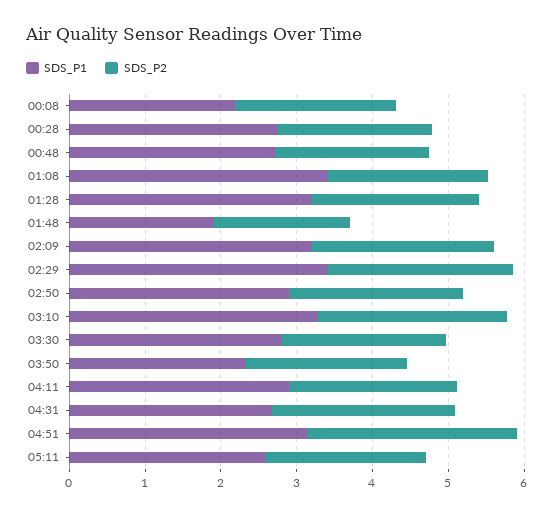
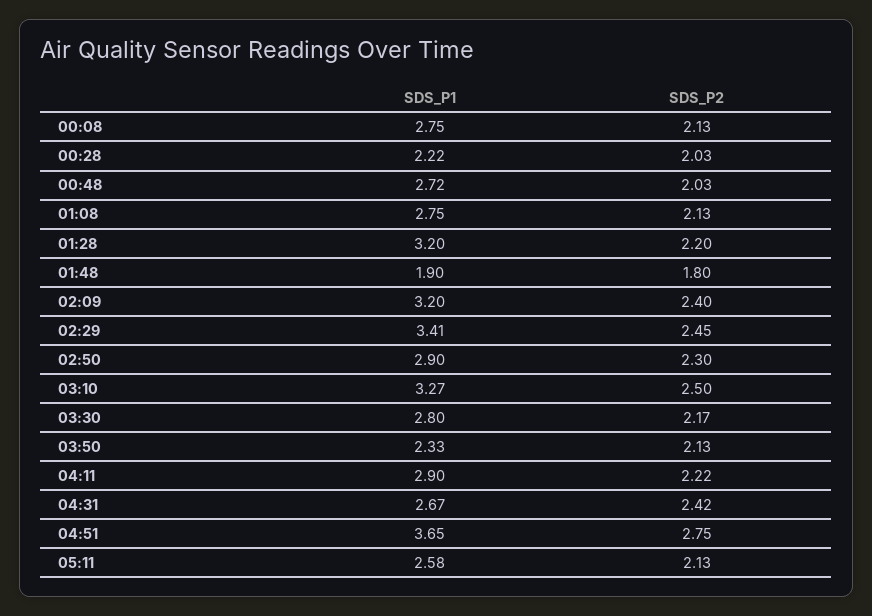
SDS_P1, 00:08: 2.2 -> 2.75
SDS_P1, 00:28: 2.8 -> 2.22
SDS_P1, 01:08: 3.4 -> 2.75
SDS_P1, 04:51: 3.2 -> 3.65

